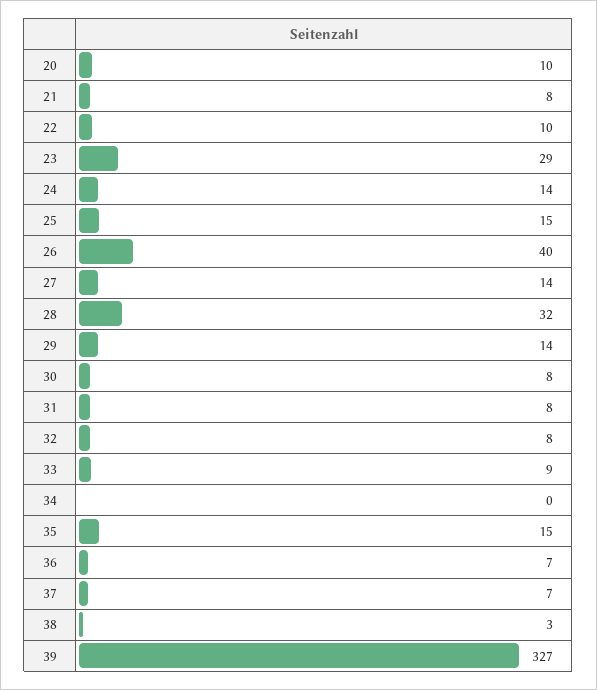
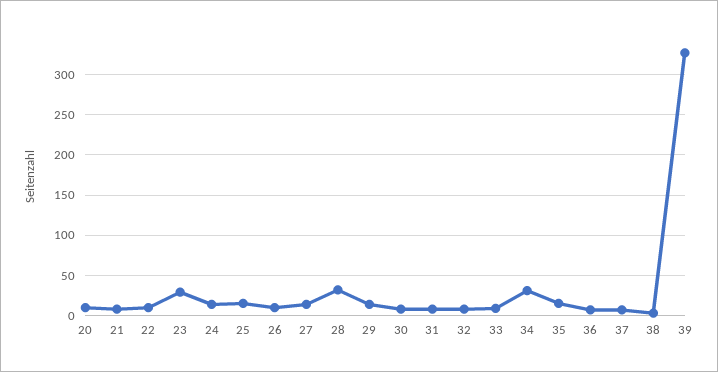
26: 40 -> 10
34: 0 -> 30

